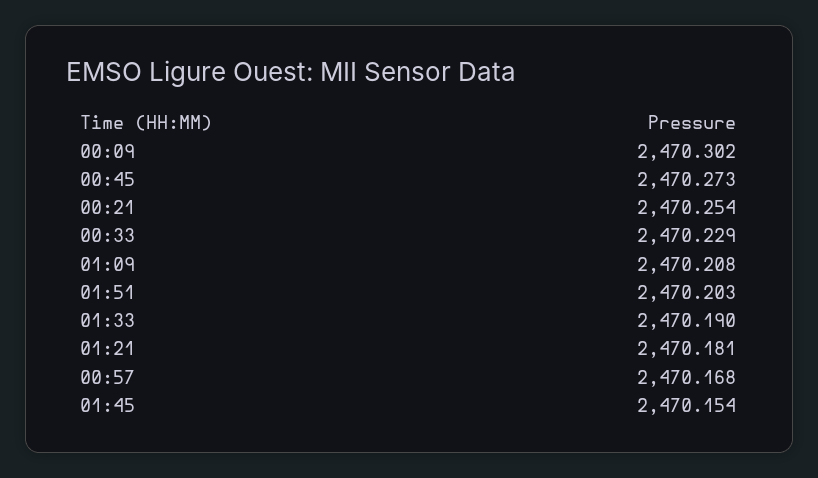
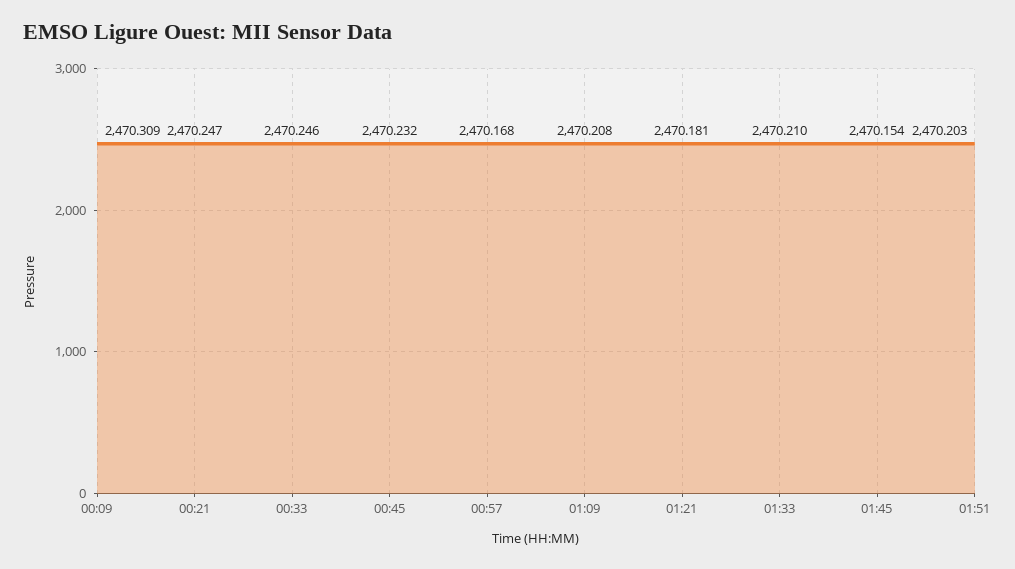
00:09: 2470.302 -> 2470.309
00:45: 2470.273 -> 2470.232
00:21: 2470.254 -> 2470.247
00:33: 2470.229 -> 2470.246
01:33: 2470.19 -> 2470.21

